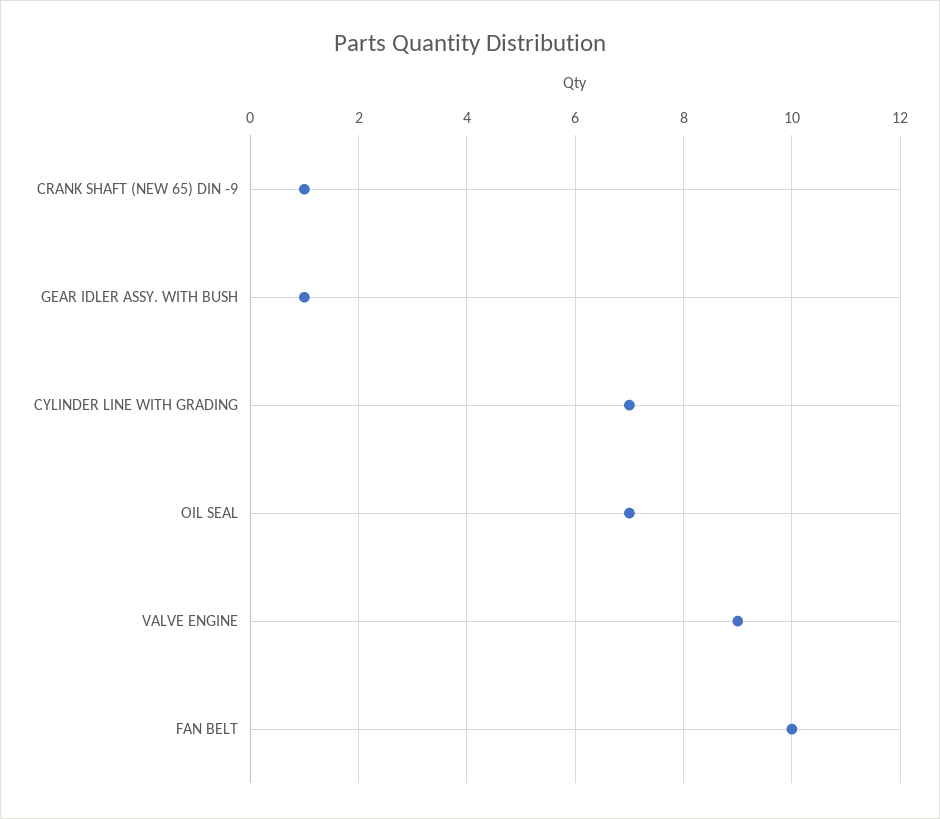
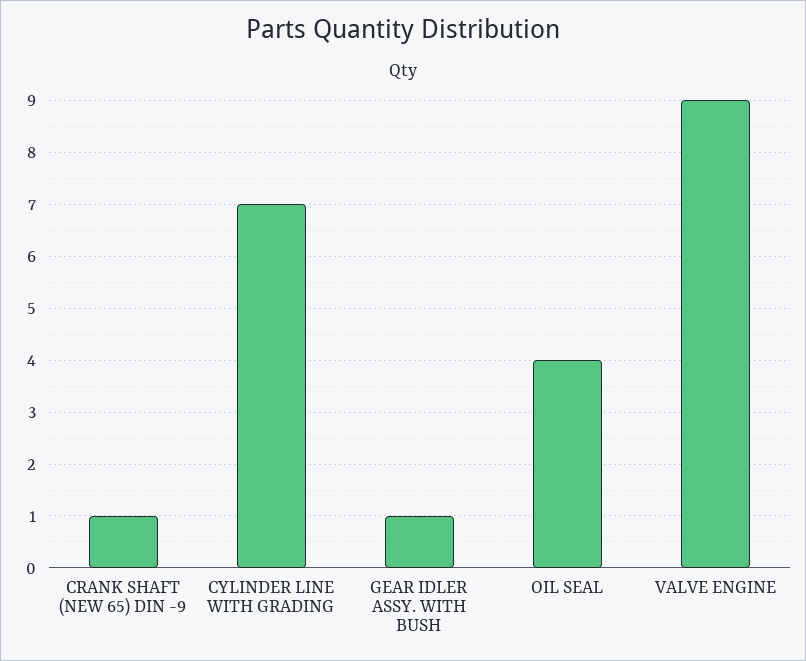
OIL SEAL: 7 -> 4
FAN BELT: 10 -> none

